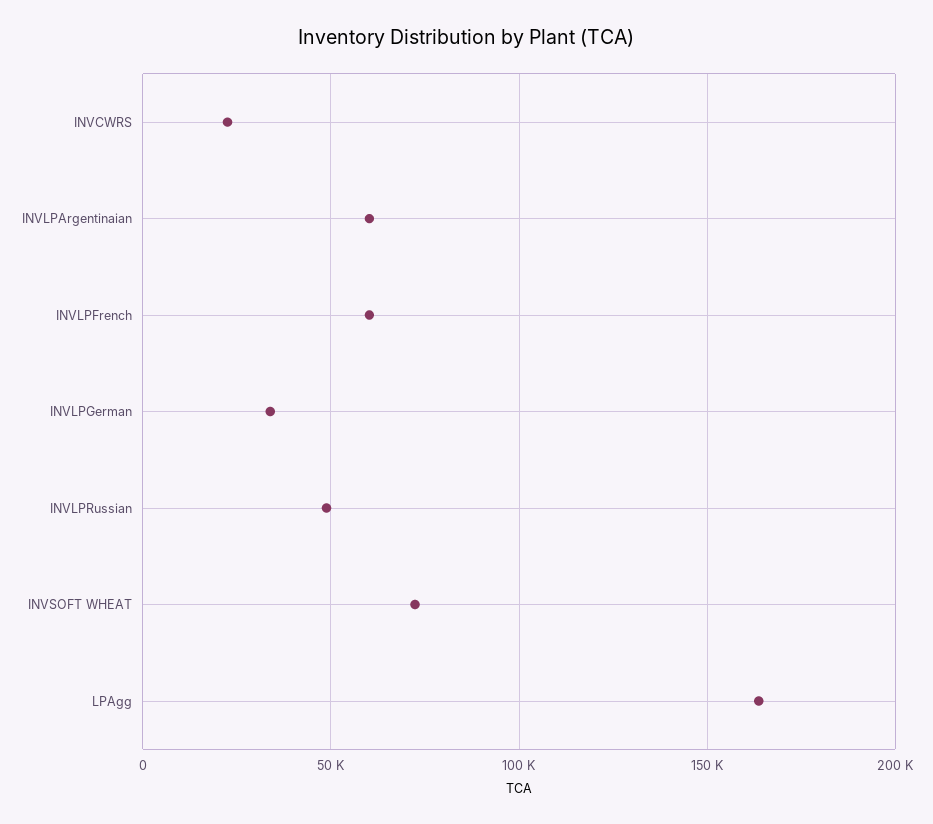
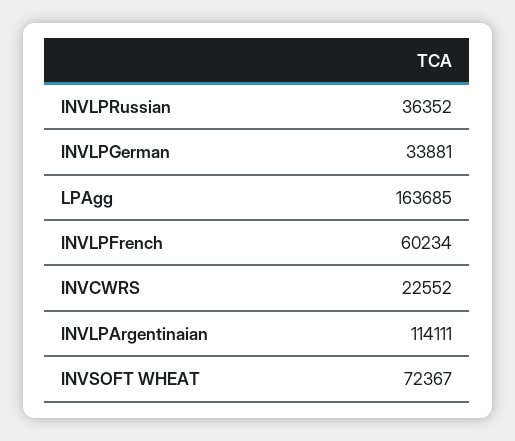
INVLPArgentinaian: 60000 -> 114111
INVLPRussian: 50000 -> 36352

